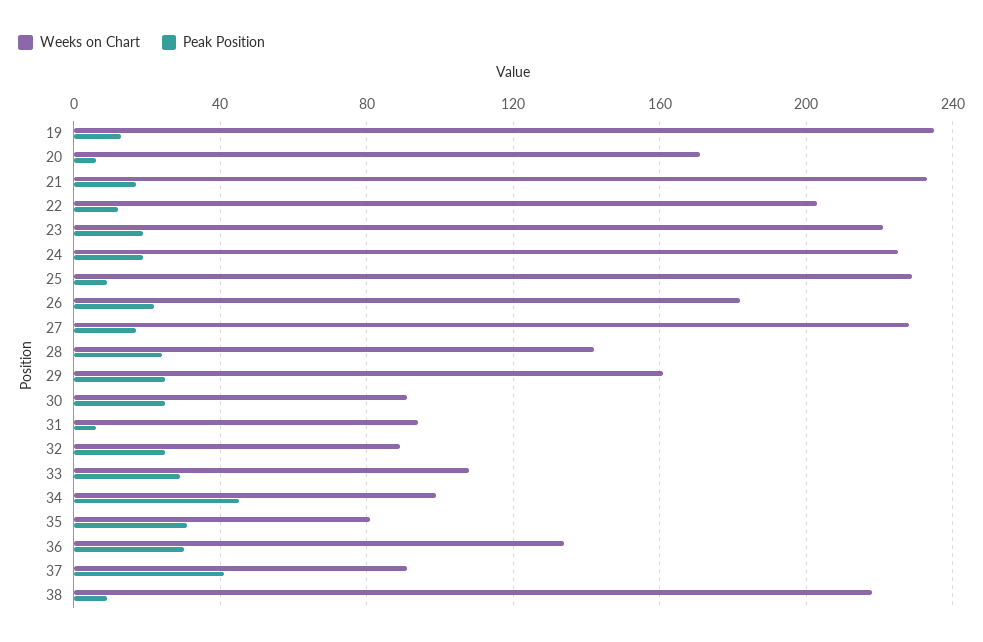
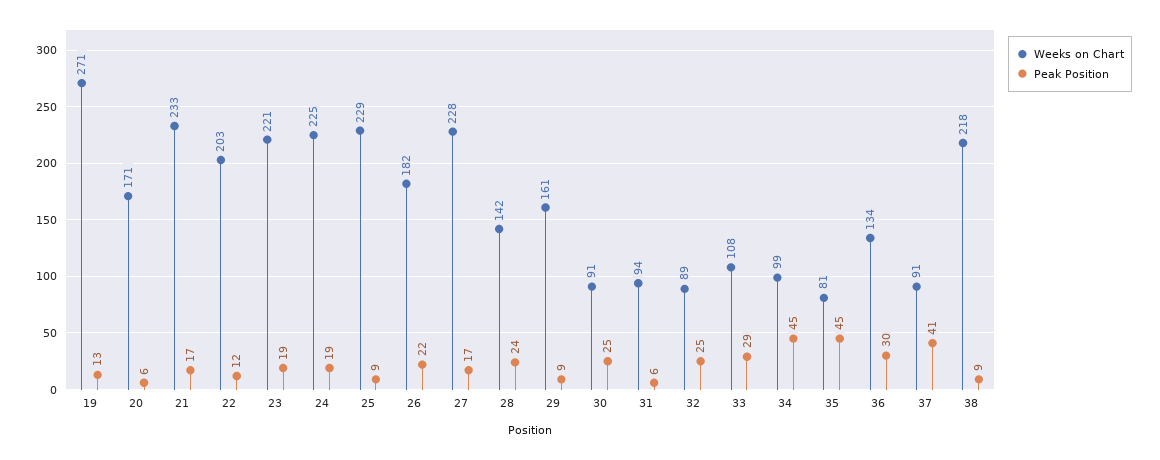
Weeks on Chart, 19: 235 -> 271
Peak Position, 29: 25 -> 9
Peak Position, 35: 30 -> 45

